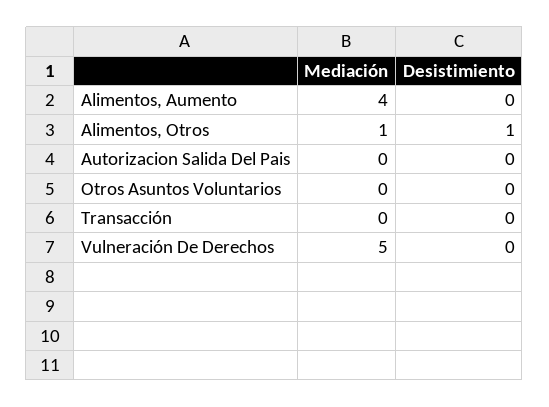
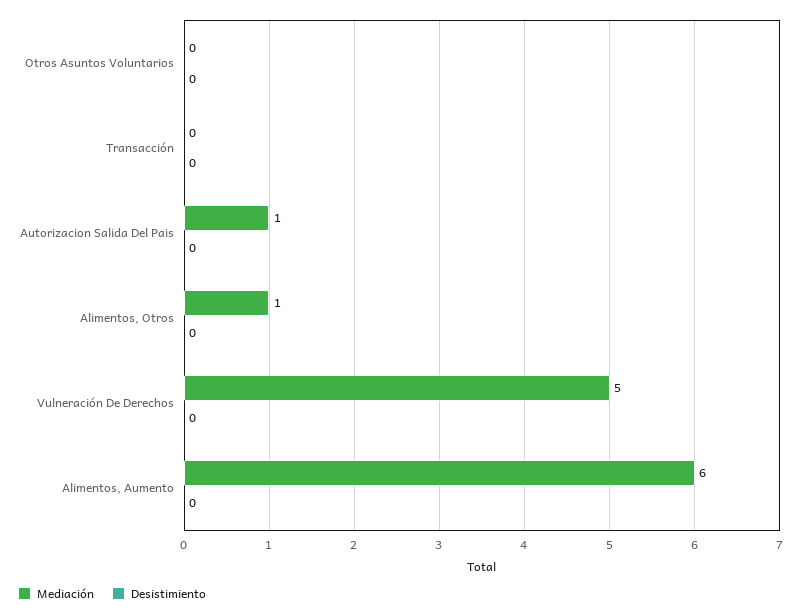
Mediación, Alimentos, Aumento: 4 -> 6
Desistimiento, Alimentos, Otros: 1 -> 0
Mediación, Autorizacion Salida Del Pais: 0 -> 1

